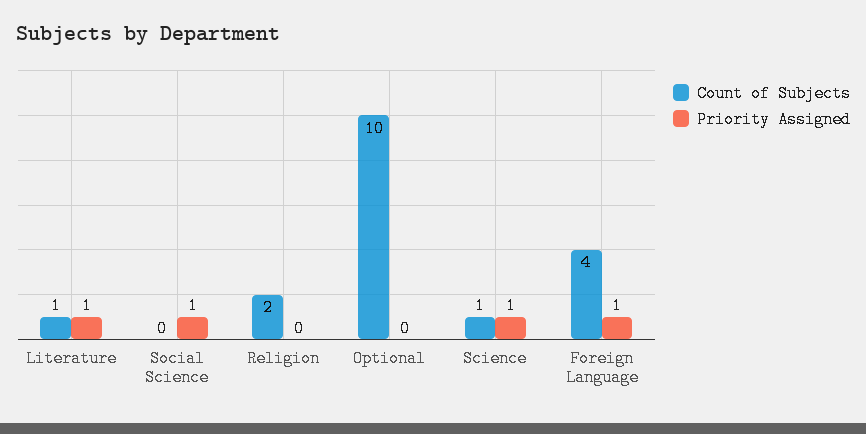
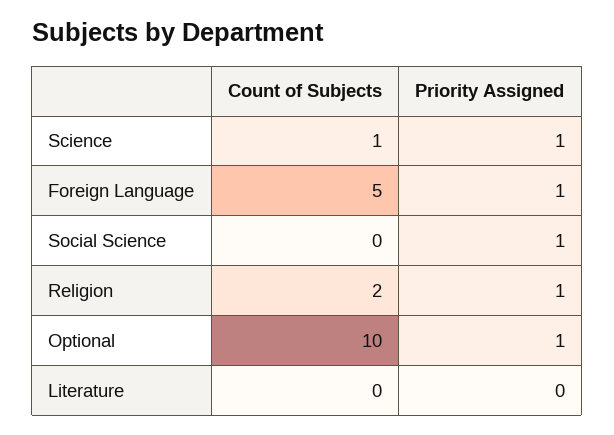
Count of Subjects, Literature: 1 -> 0
Priority Assigned, Literature: 1 -> 0
Priority Assigned, Religion: 0 -> 1
Priority Assigned, Optional: 0 -> 1
Count of Subjects, Foreign Language: 4 -> 5

